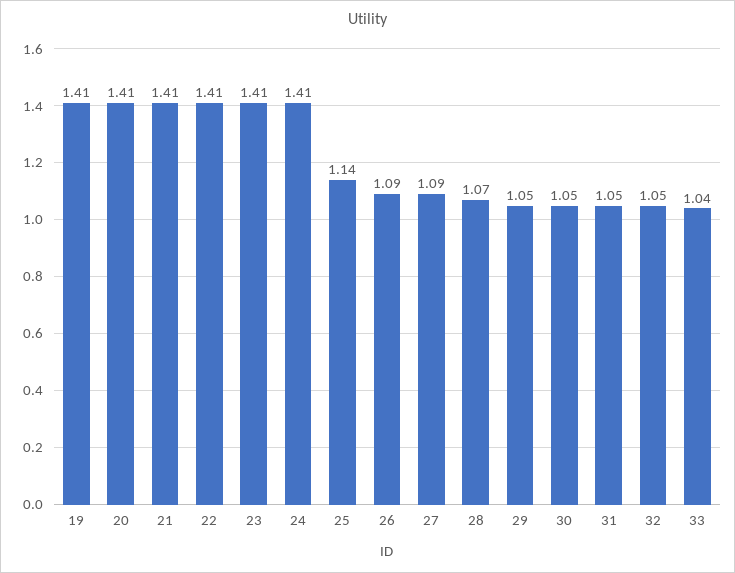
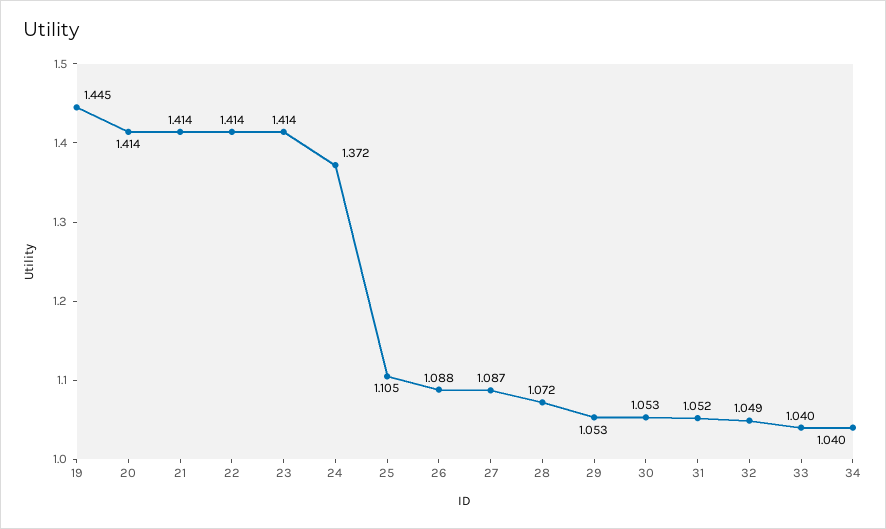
19: 1.41 -> 1.445
24: 1.41 -> 1.372
25: 1.14 -> 1.105
34: none -> 1.04

